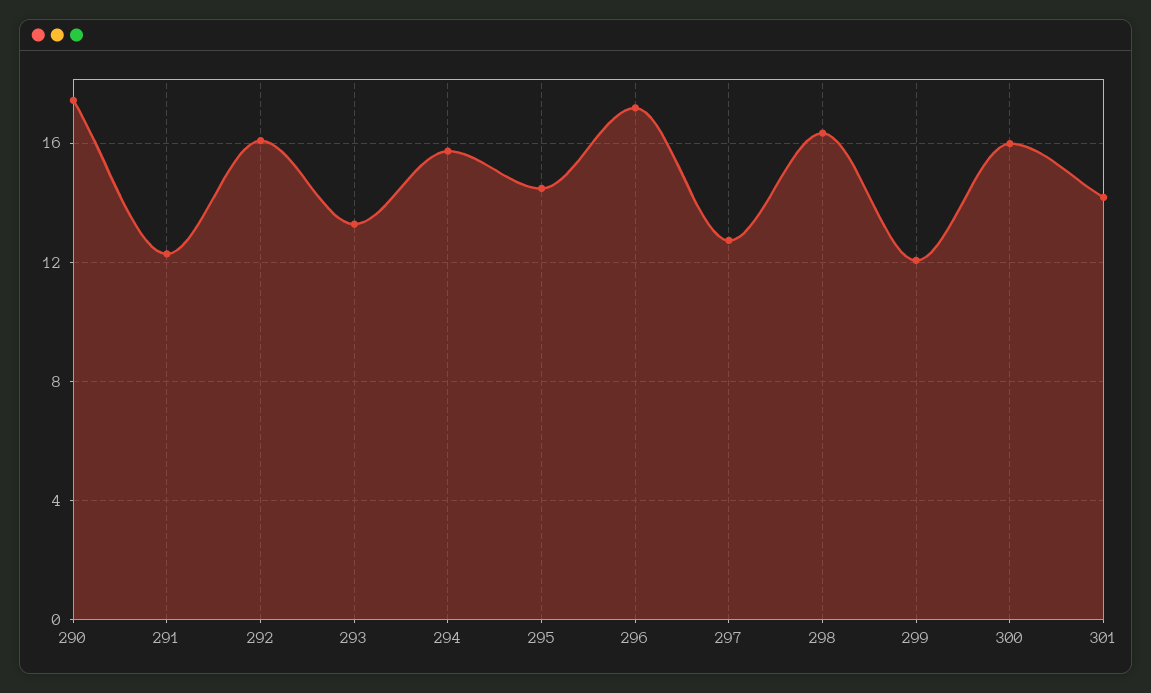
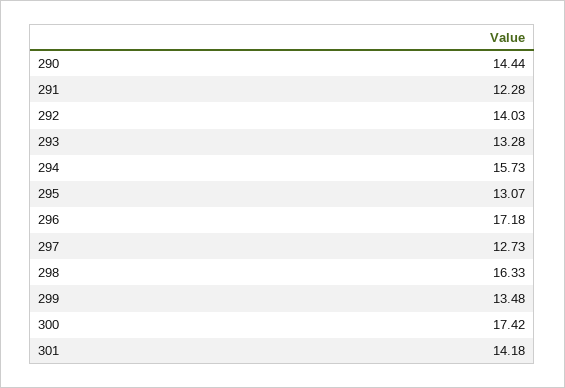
290: 17.5 -> 14.44
292: 16 -> 14.03
295: 14.5 -> 13.07
299: 12 -> 13.48
300: 16 -> 17.42

